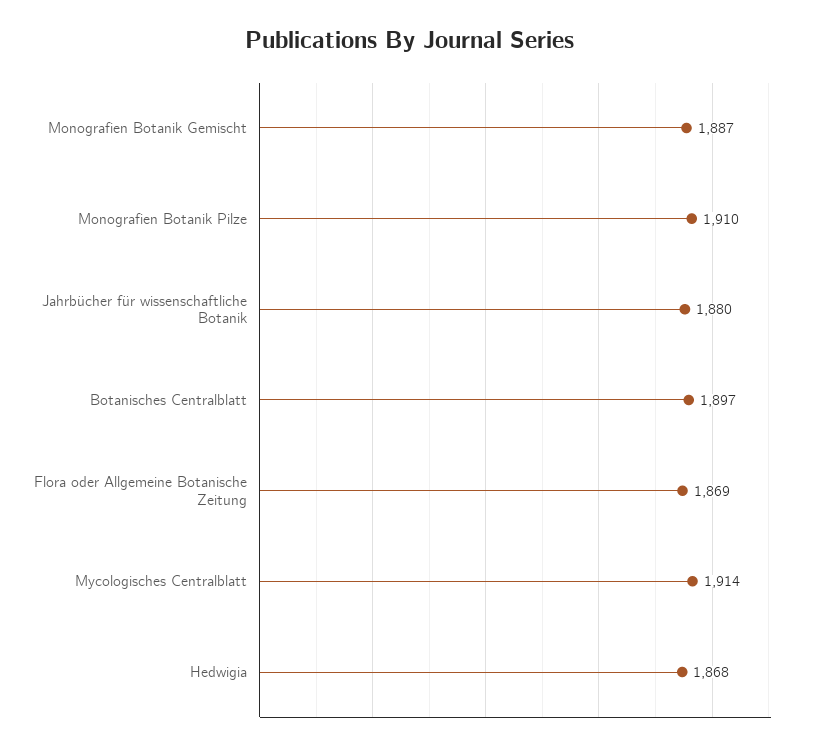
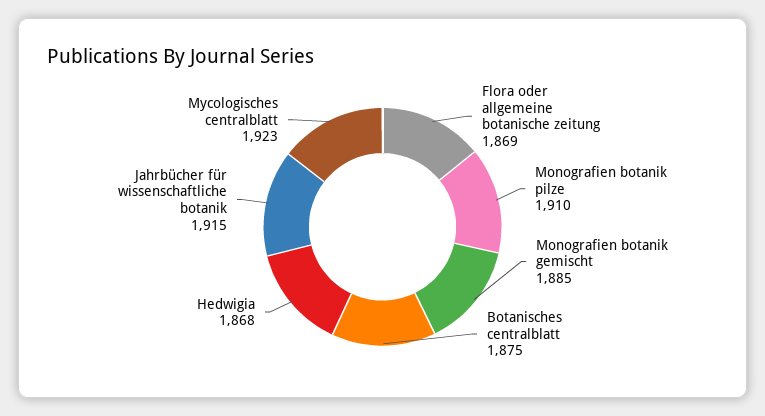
Monografien Botanik Gemischt: 1887 -> 1885
Jahrbücher für wissenschaftliche Botanik: 1880 -> 1915
Botanisches Centralblatt: 1897 -> 1875
Mycologisches Centralblatt: 1914 -> 1923

